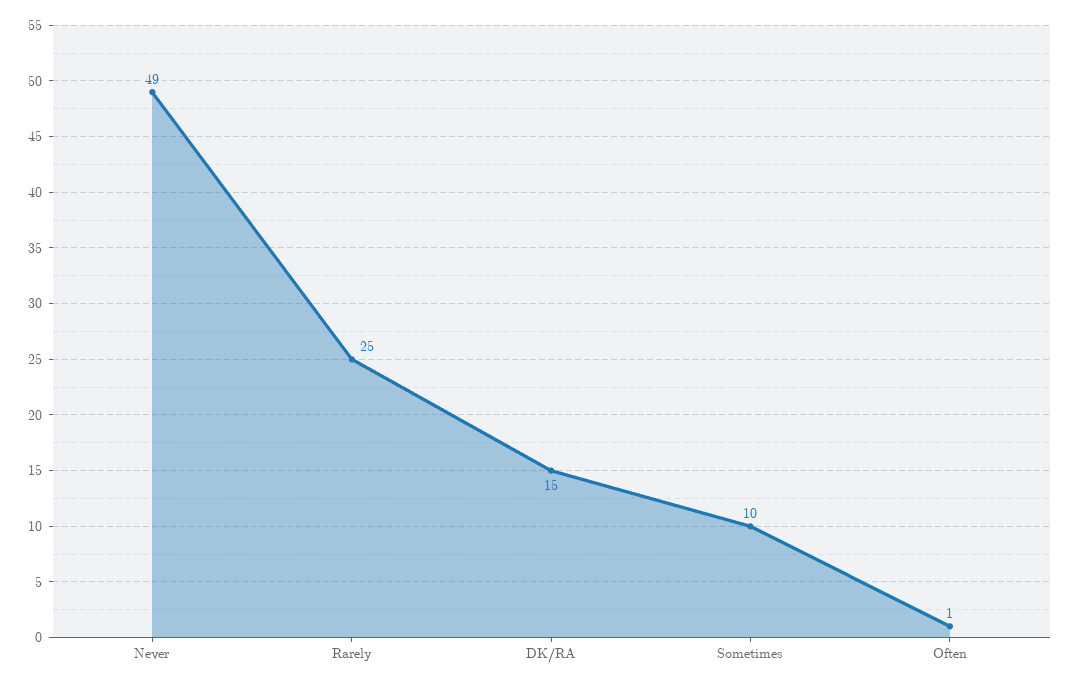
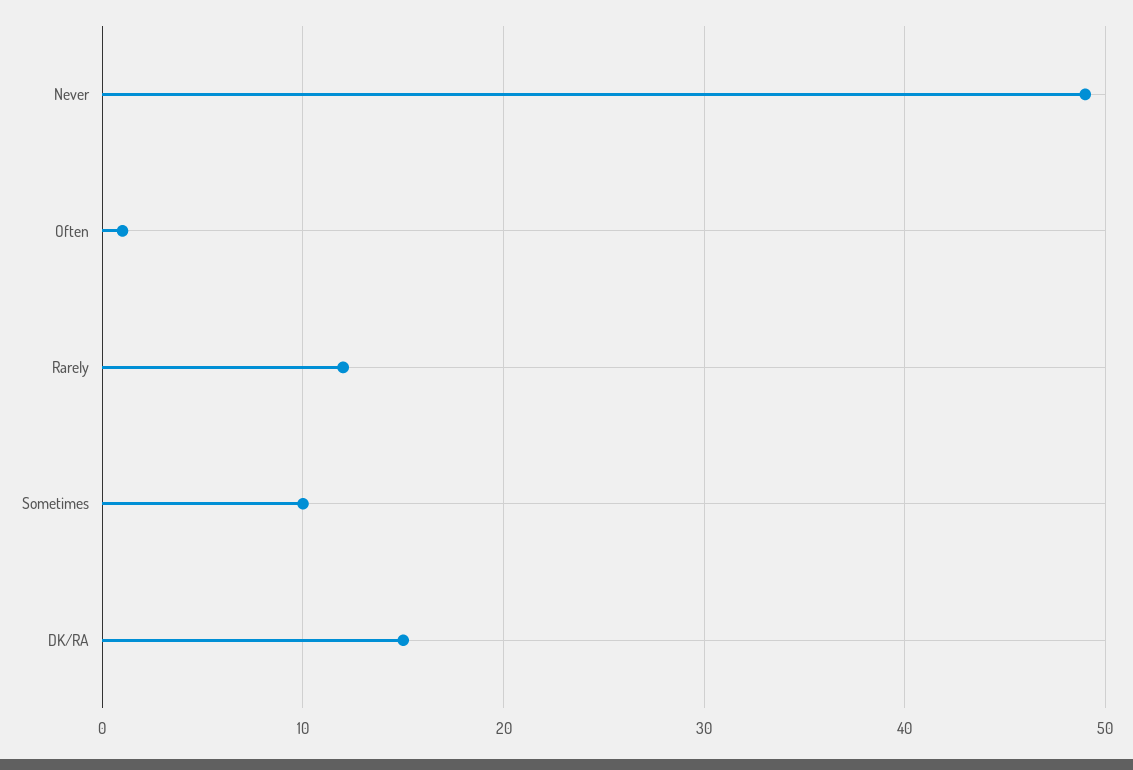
Rarely: 25 -> 12

